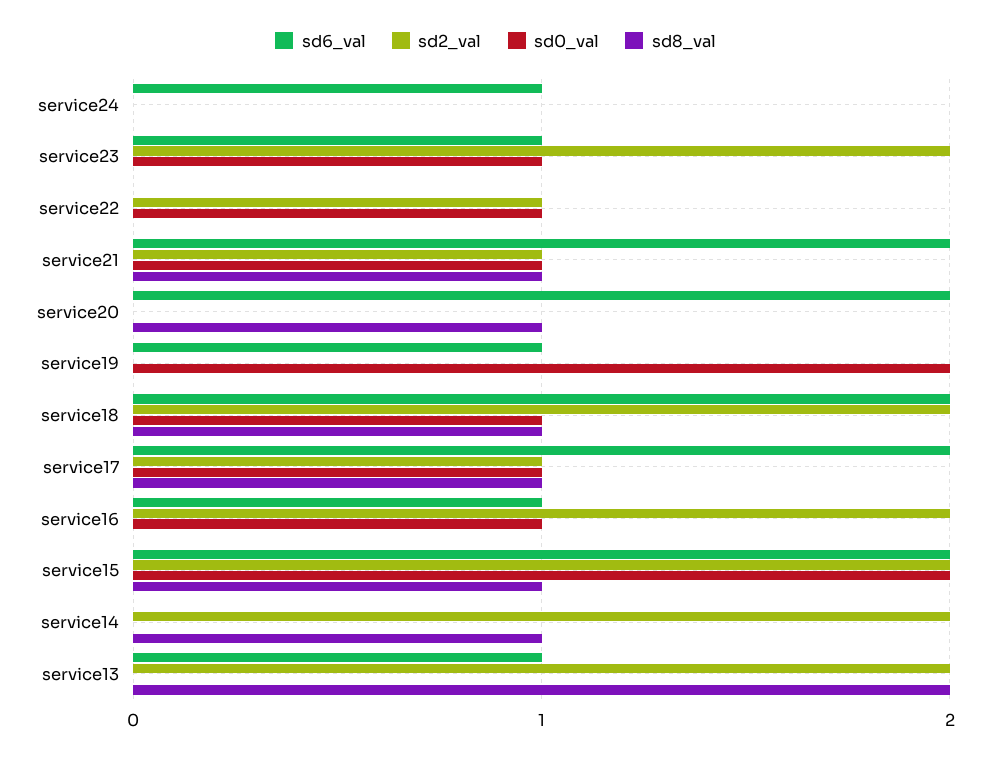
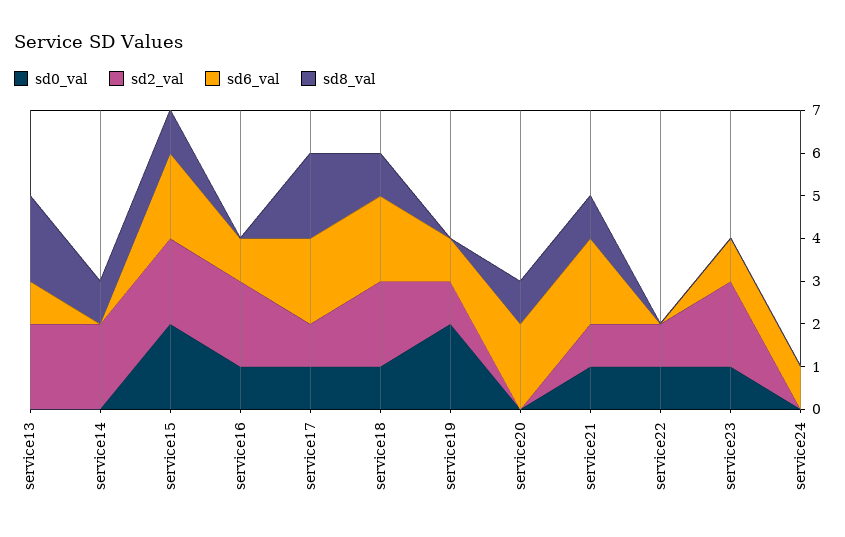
sd2_val, service19: 0 -> 1
sd8_val, service17: 1 -> 2

